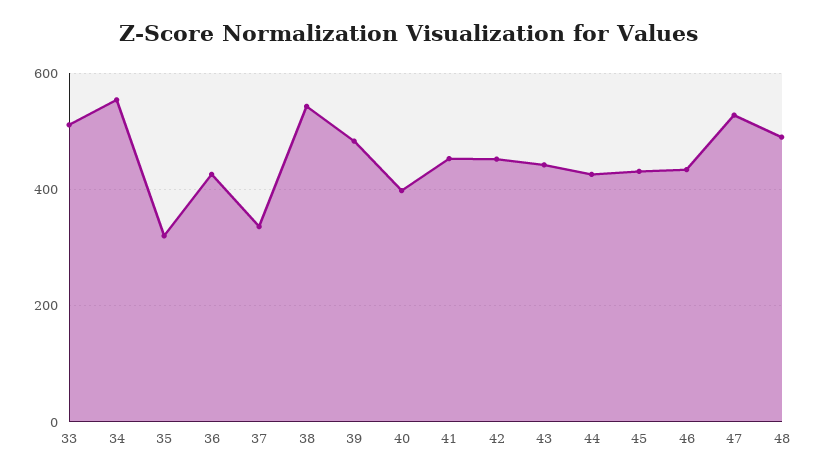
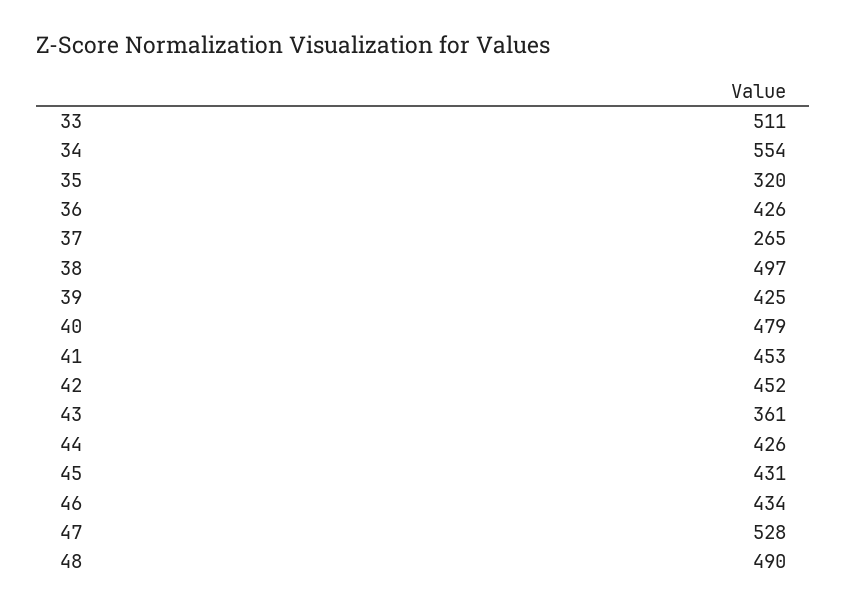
37: 340 -> 265
38: 540 -> 497
39: 480 -> 425
40: 400 -> 479
43: 440 -> 361

